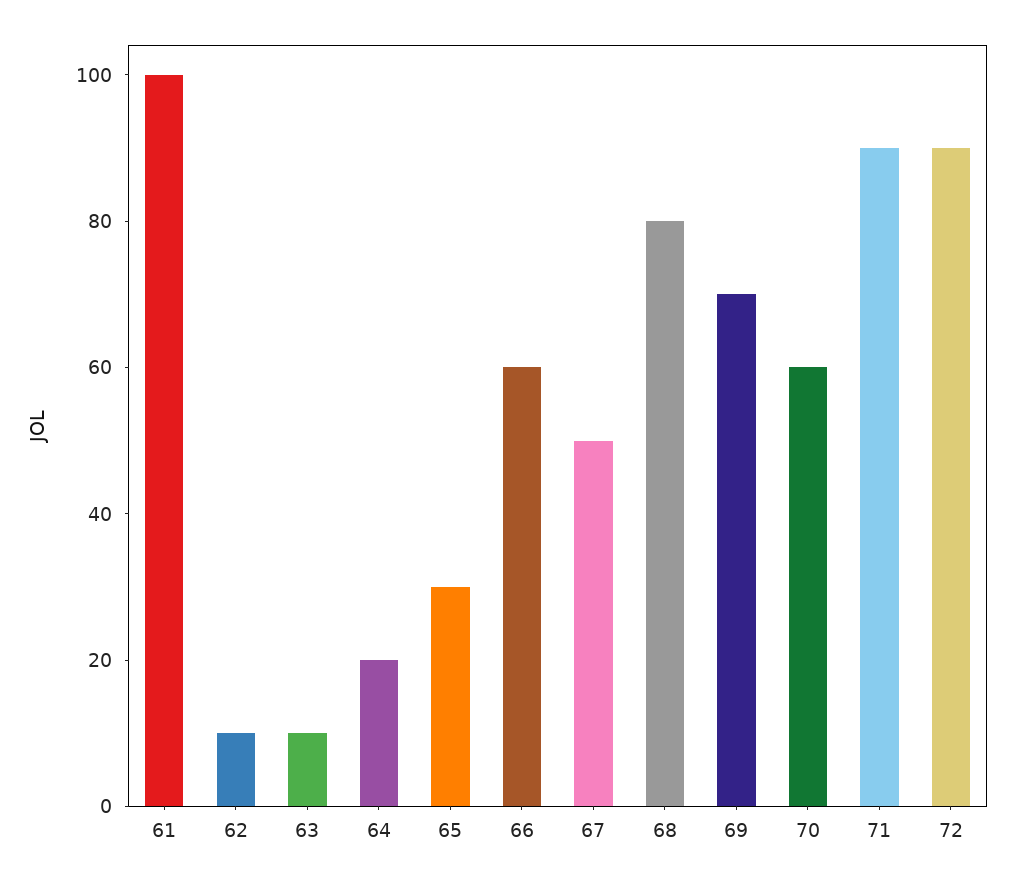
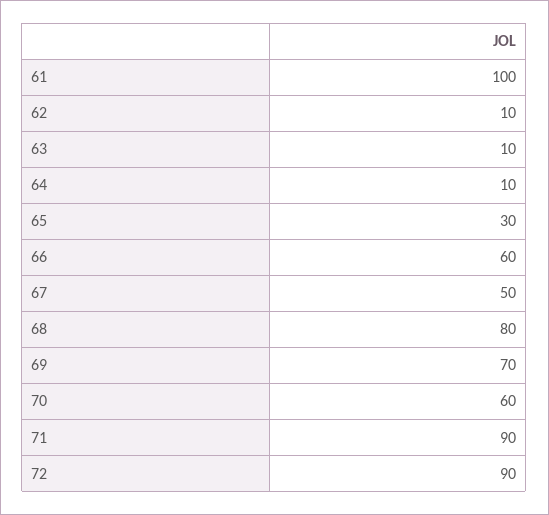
64: 20 -> 10

